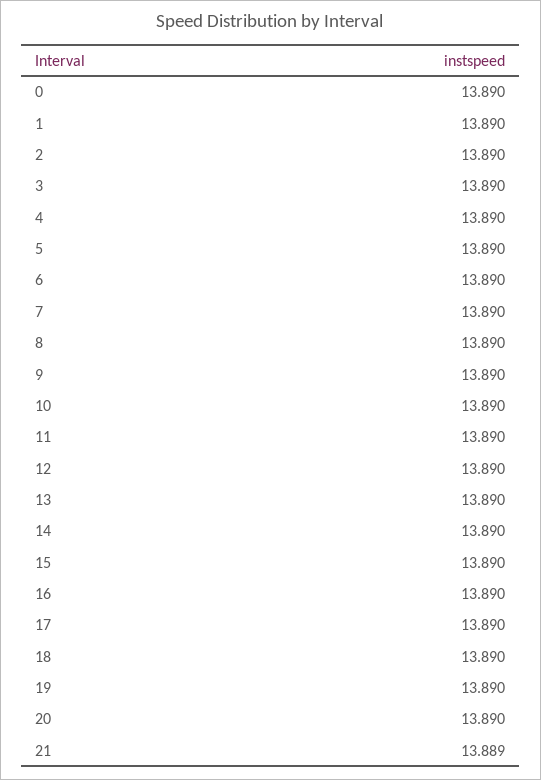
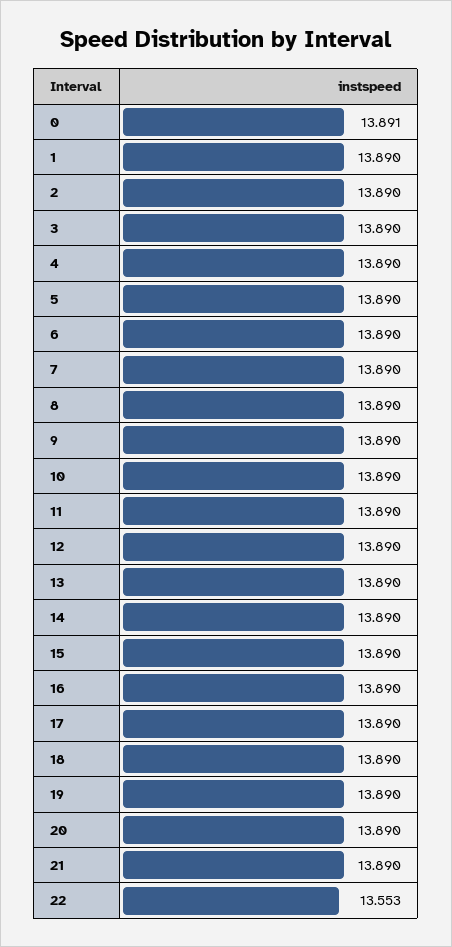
0: 13.89 -> 13.891
21: 13.889 -> 13.89
22: none -> 13.553

